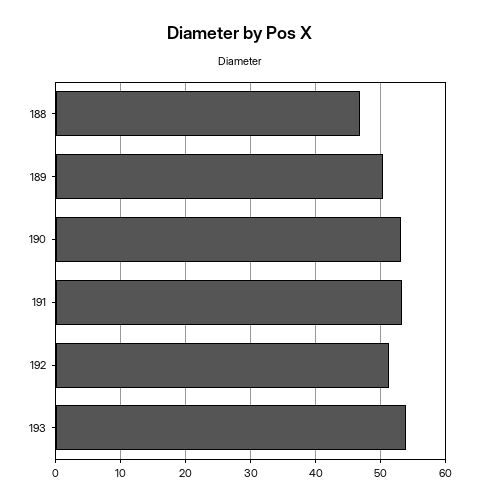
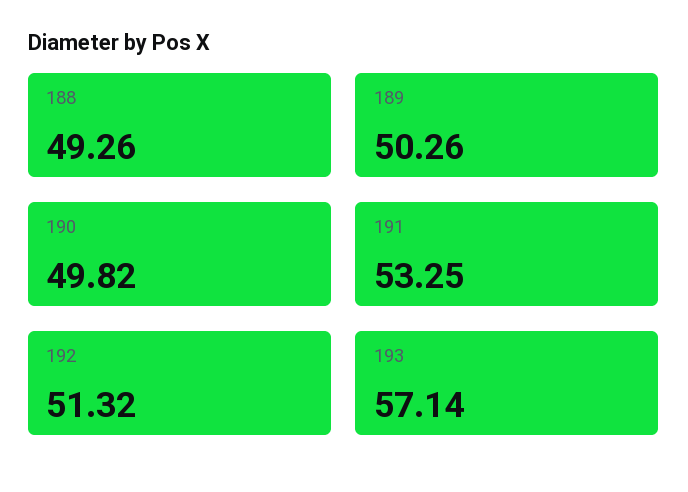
188: 47 -> 49.26
190: 53 -> 49.82
193: 54 -> 57.14

